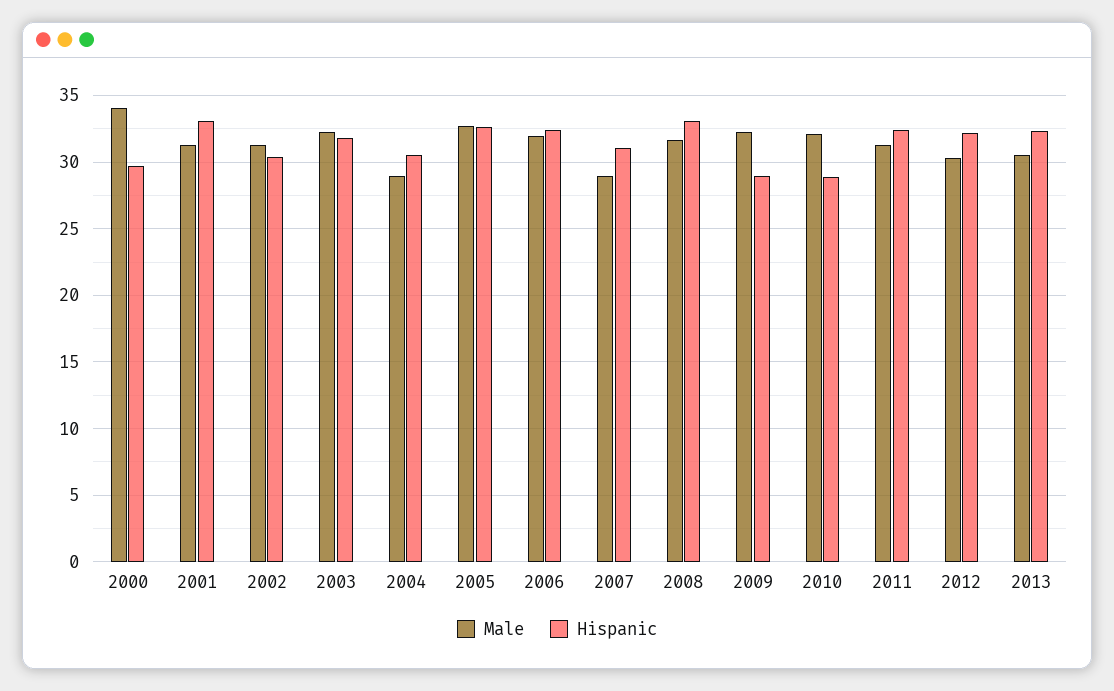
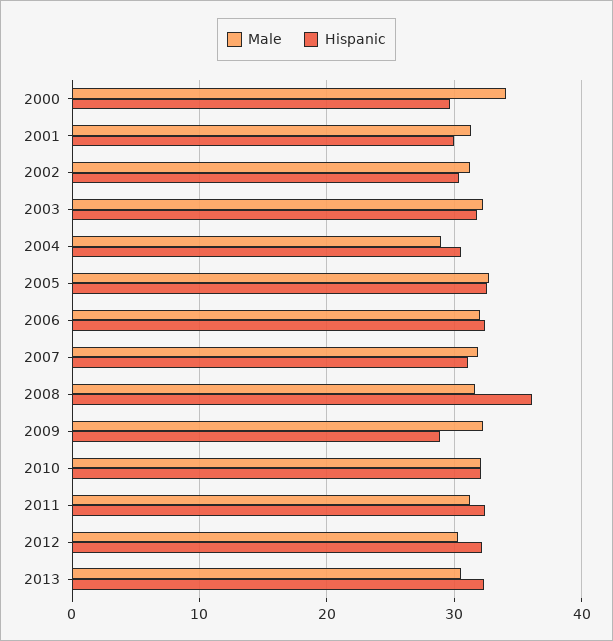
Hispanic, 2001: 33 -> 30
Male, 2007: 29 -> 32
Hispanic, 2008: 33 -> 36
Hispanic, 2010: 29 -> 32

